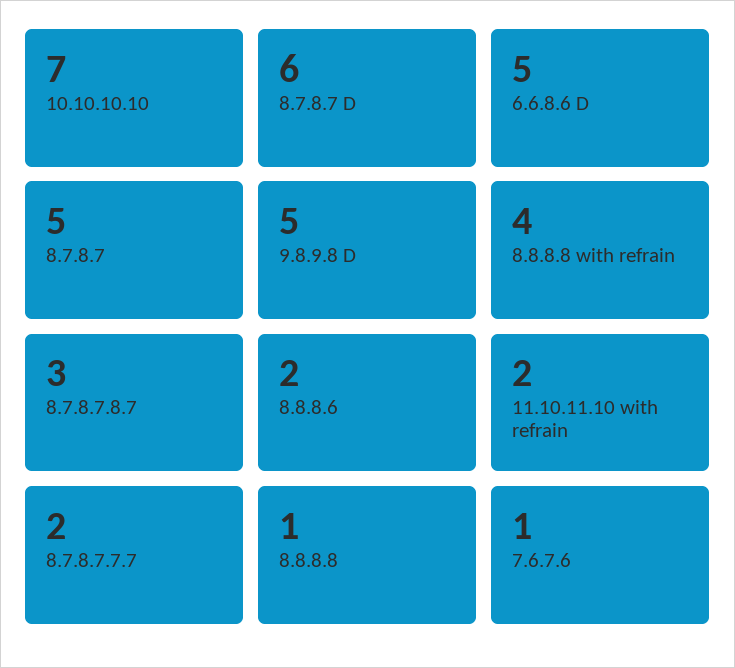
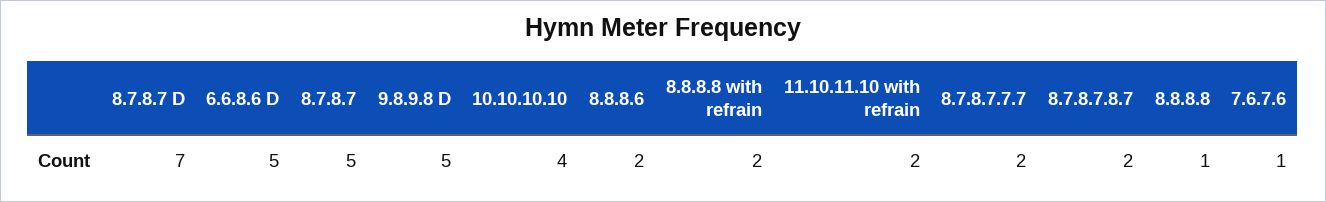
10.10.10.10: 7 -> 4
8.7.8.7 D: 6 -> 7
8.8.8.8 with refrain: 4 -> 2
8.7.8.7.8.7: 3 -> 2

